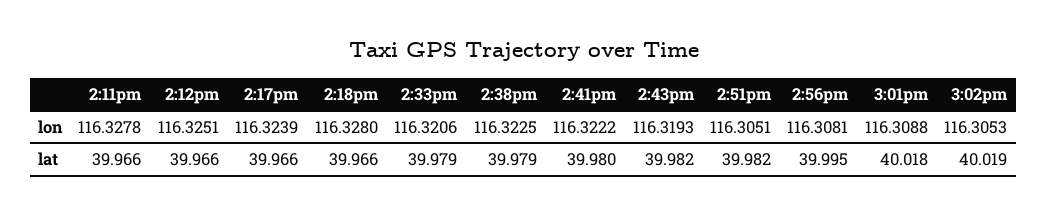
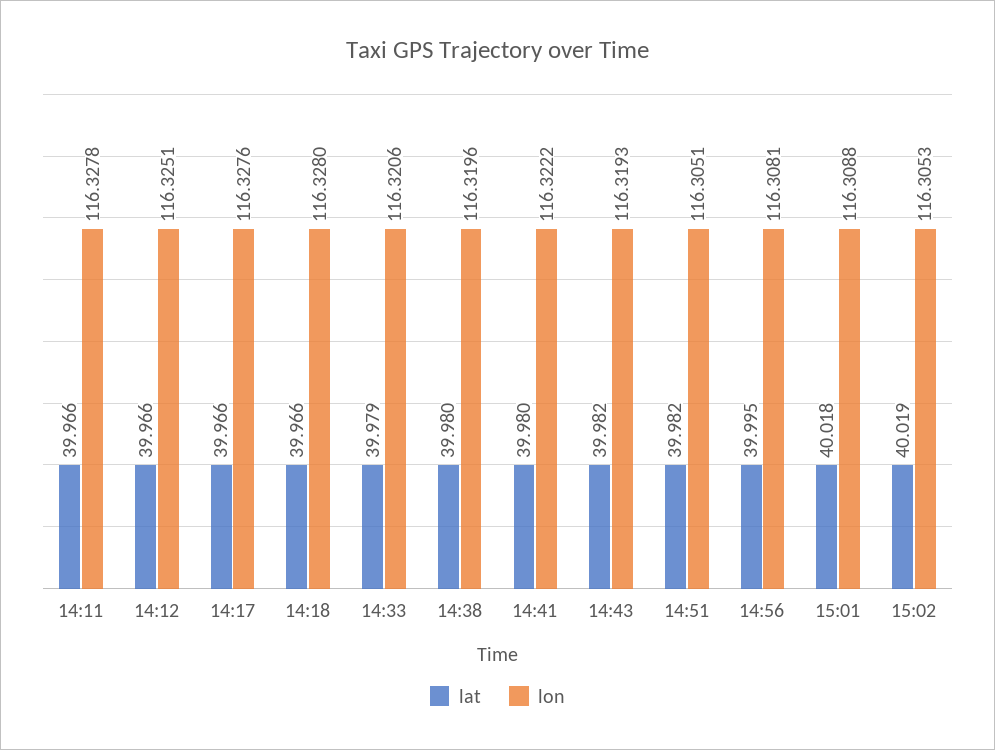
lon, 2:17pm: 116.3239 -> 116.3276
lon, 2:38pm: 116.3225 -> 116.3196
lat, 2:38pm: 39.979 -> 39.98

